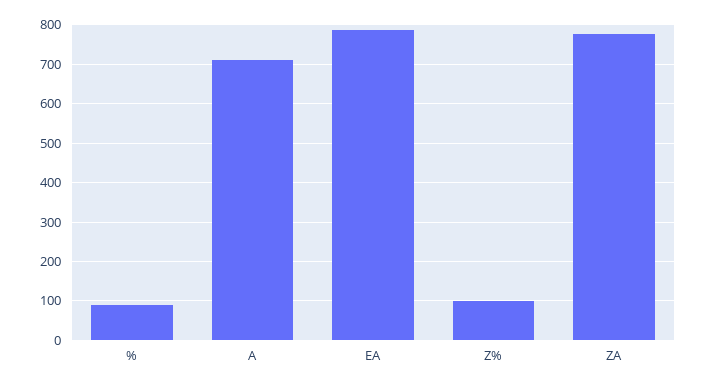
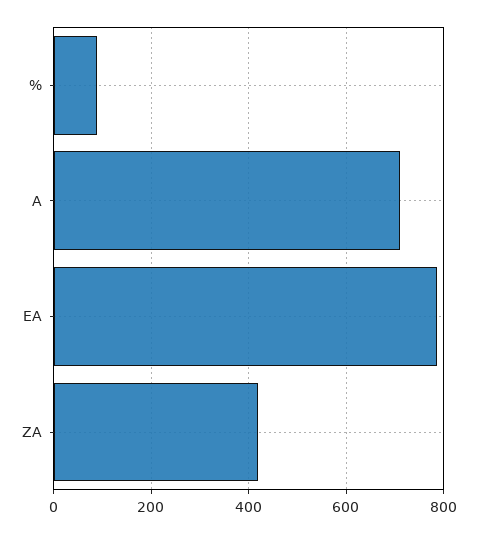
Z%: 100 -> none
ZA: 780 -> 420

